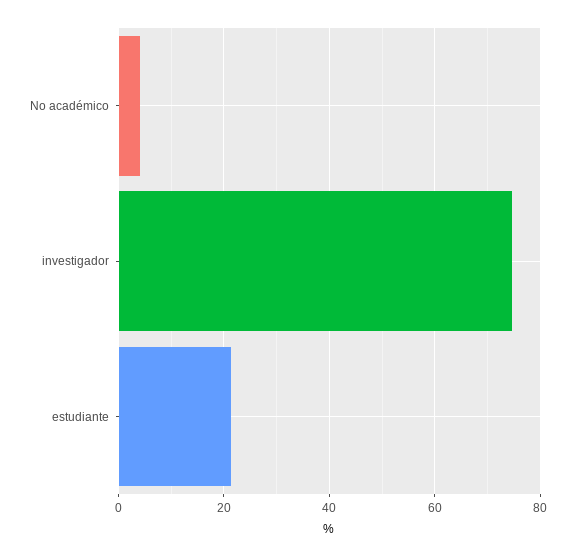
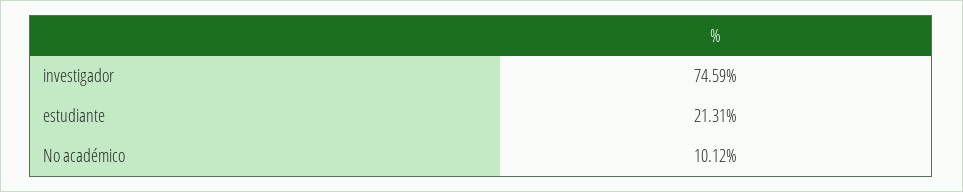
No académico: 4 -> 10.12

